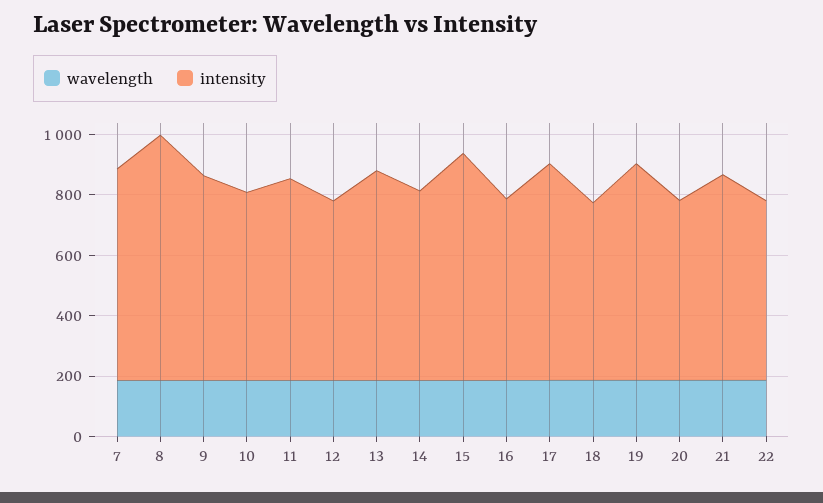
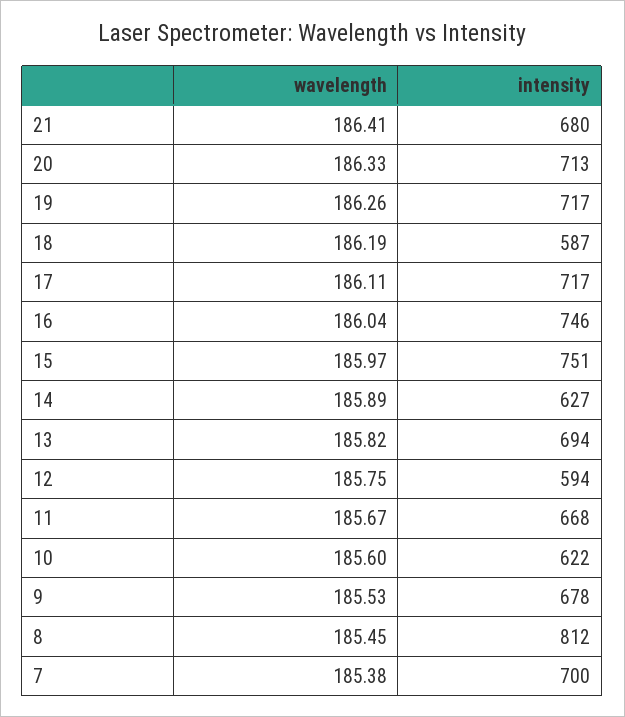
intensity, 16: 600 -> 746
intensity, 20: 600 -> 713
wavelength, 22: 200 -> none
intensity, 22: 600 -> none

